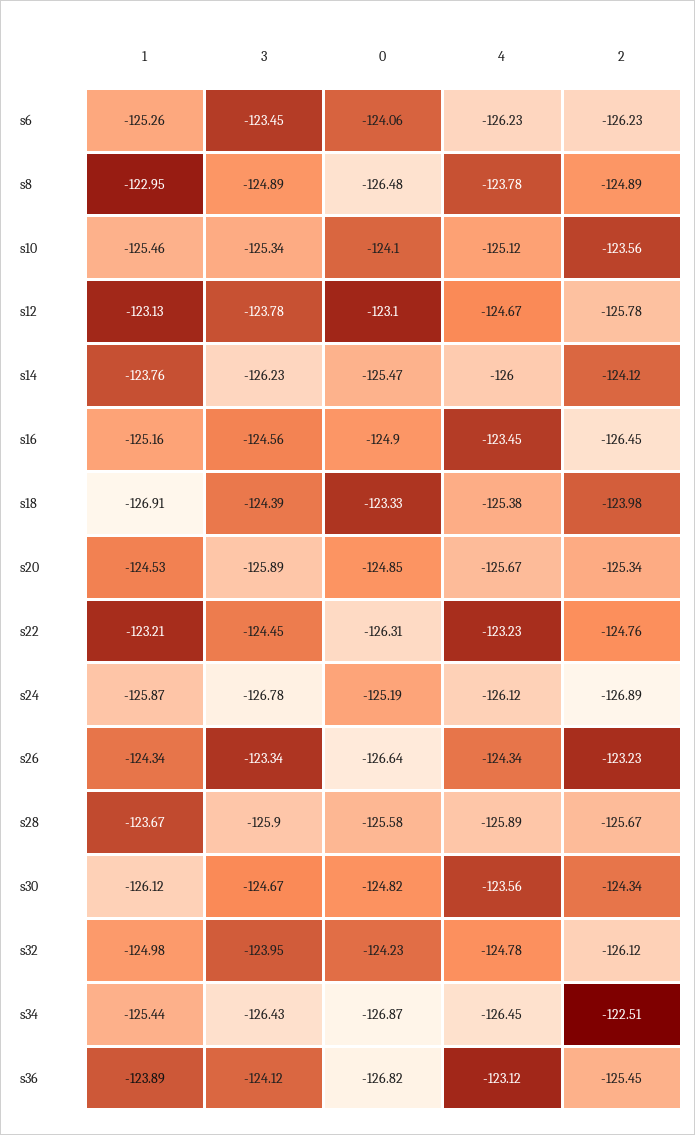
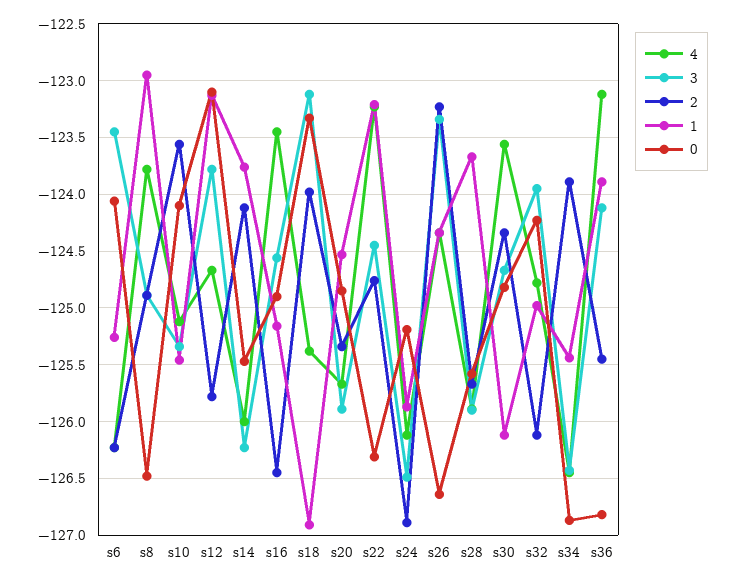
3, s18: -124.39 -> -123.1
3, s24: -126.78 -> -126.5
2, s34: -122.51 -> -123.9

